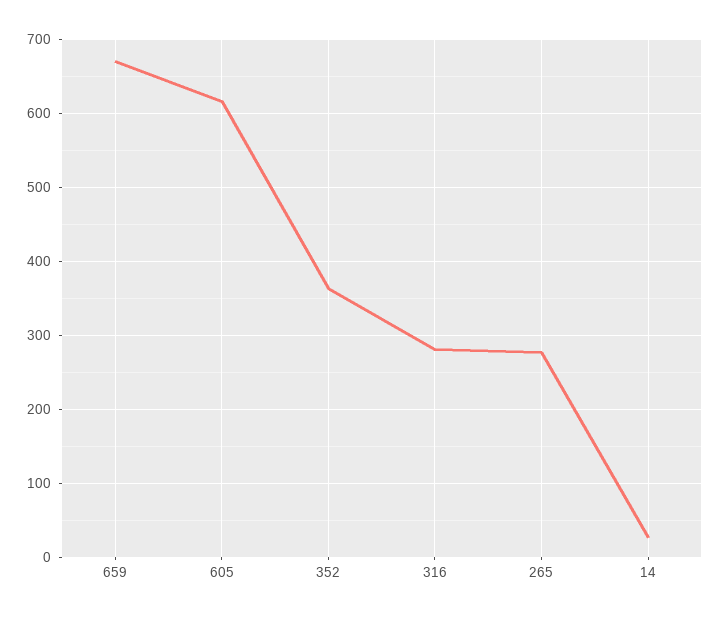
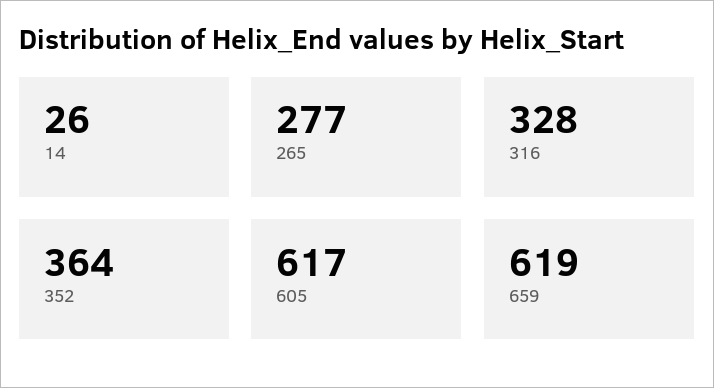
659: 670 -> 619
316: 280 -> 328

